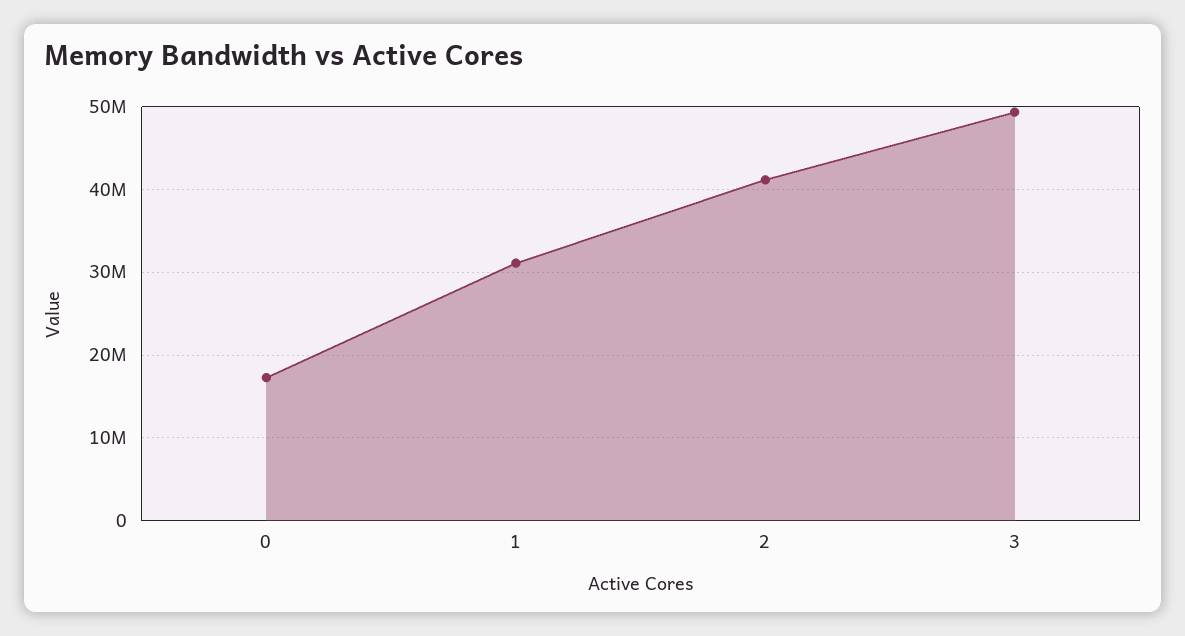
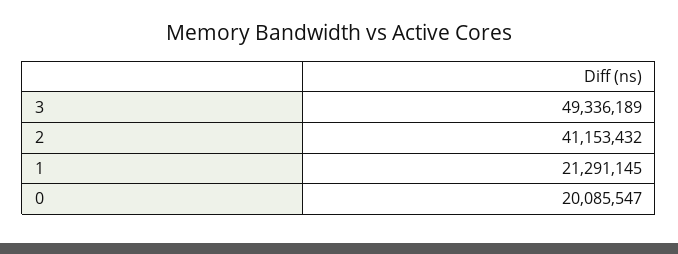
0: 17000000 -> 20085547
1: 31000000 -> 21291145

